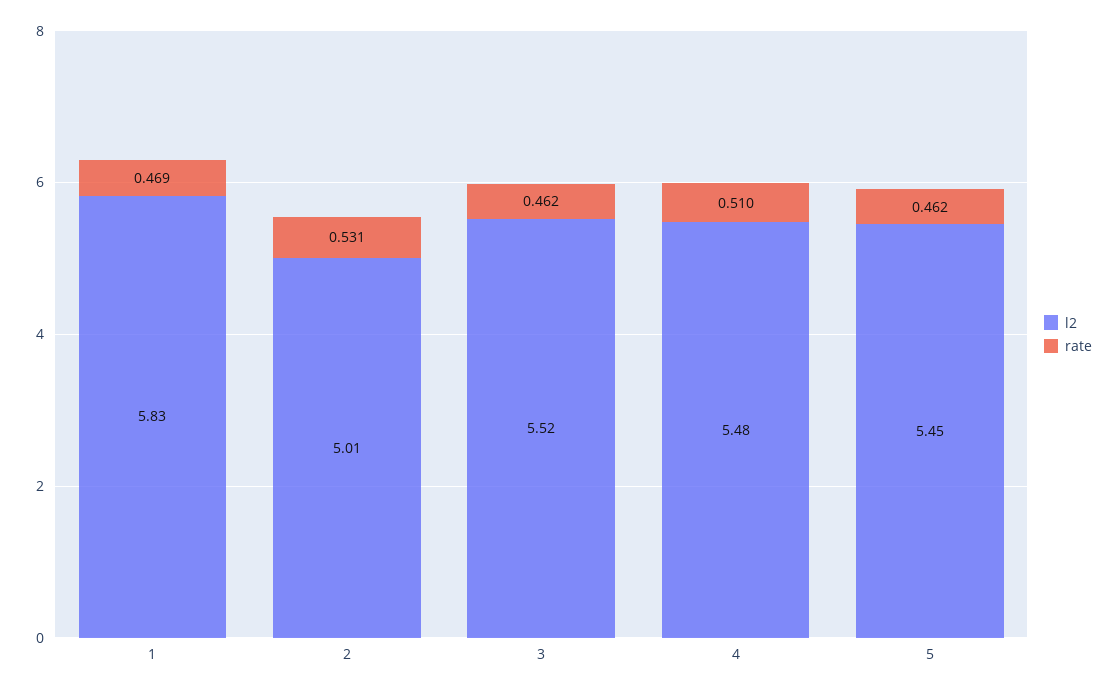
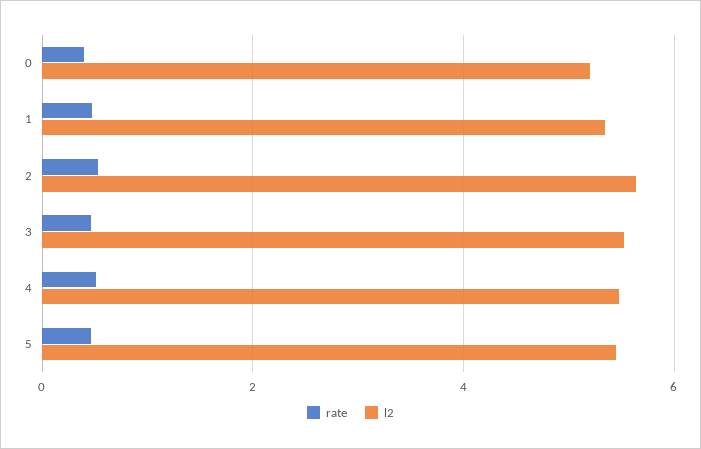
l2, 1: 5.83 -> 5.4
l2, 2: 5.01 -> 5.6
rate, 0: none -> 0.4
l2, 0: none -> 5.2

